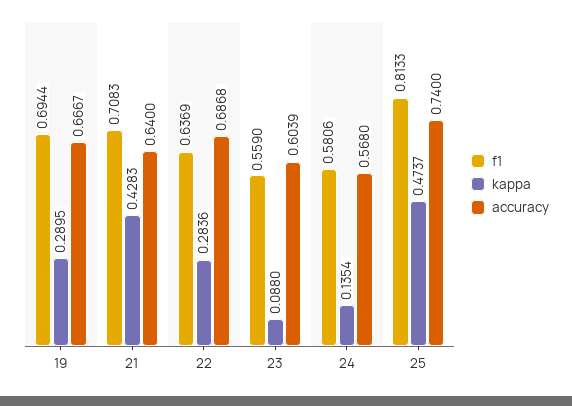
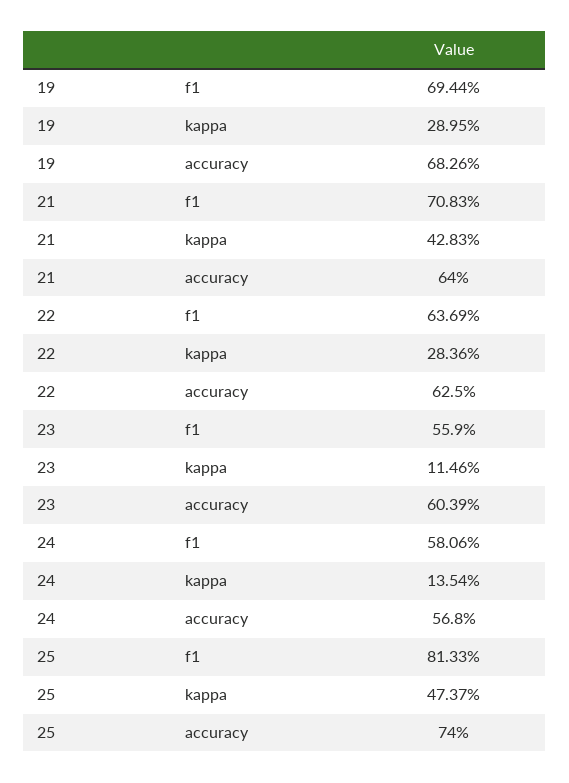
accuracy, 19: 0.6667 -> 0.6826
accuracy, 22: 0.6868 -> 0.625
kappa, 23: 0.088 -> 0.1146

